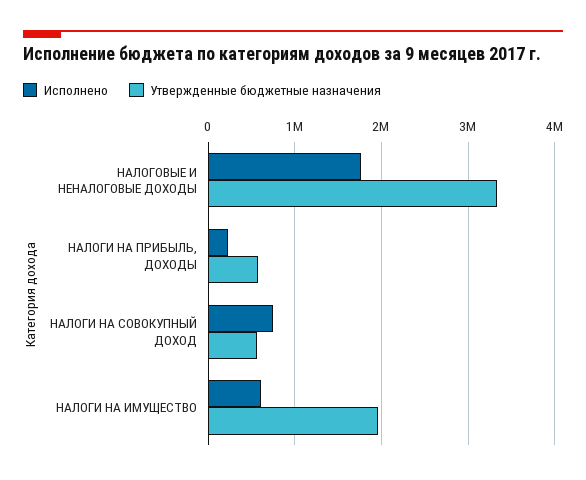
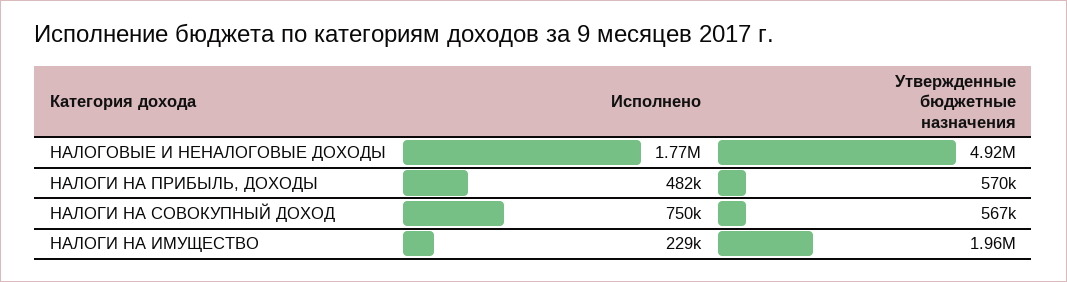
Утвержденные бюджетные назначения, НАЛОГОВЫЕ И НЕНАЛОГОВЫЕ ДОХОДЫ: 3300000 -> 4920000
Исполнено, НАЛОГИ НА ПРИБЫЛЬ, ДОХОДЫ: 200000 -> 482000
Исполнено, НАЛОГИ НА ИМУЩЕСТВО: 600000 -> 229000

